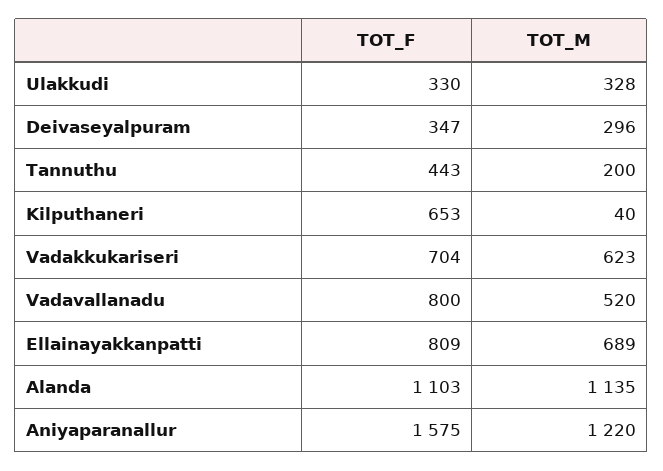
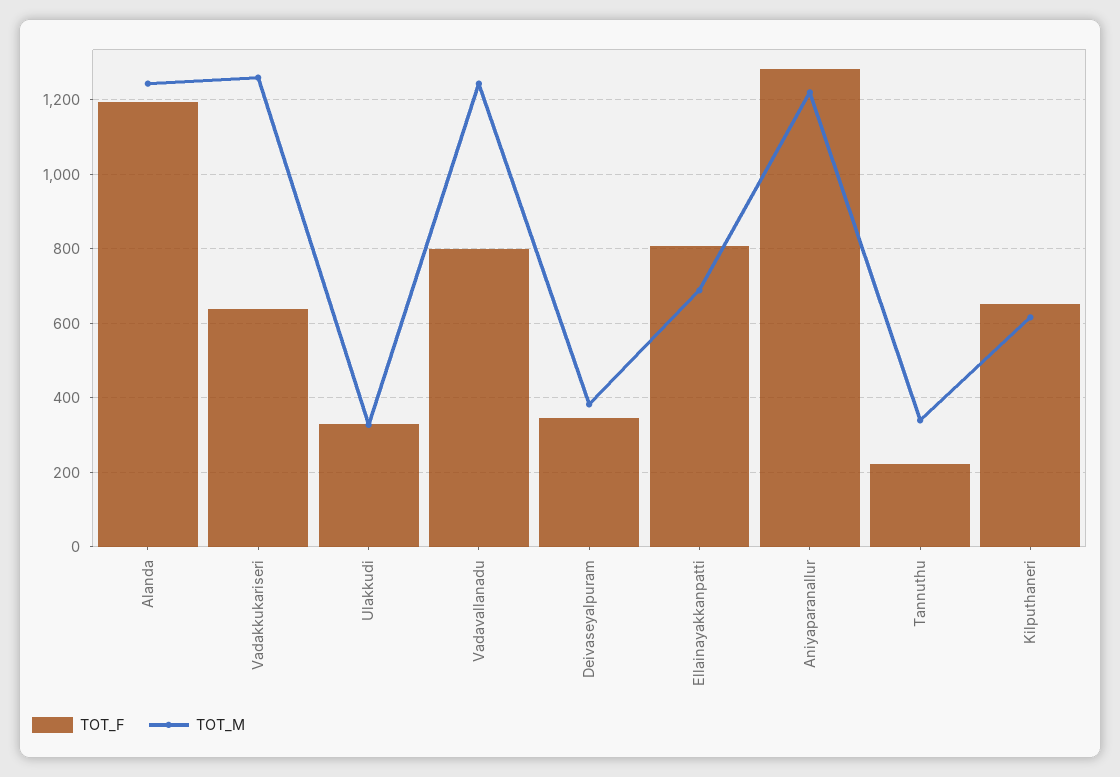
TOT_M, Deivaseyalpuram: 296 -> 380
TOT_F, Tannuthu: 443 -> 220
TOT_M, Tannuthu: 200 -> 340
TOT_M, Kilputhaneri: 40 -> 620
TOT_F, Vadakkukariseri: 704 -> 640
TOT_M, Vadakkukariseri: 623 -> 1260
TOT_M, Vadavallanadu: 520 -> 1240
TOT_F, Alanda: 1103 -> 1200
TOT_M, Alanda: 1135 -> 1240
TOT_F, Aniyaparanallur: 1575 -> 1280

